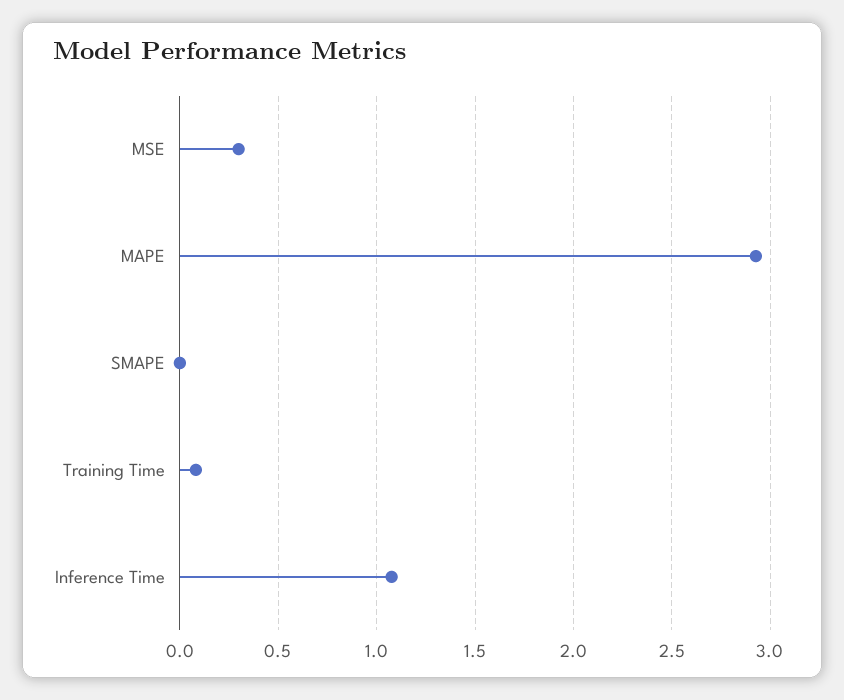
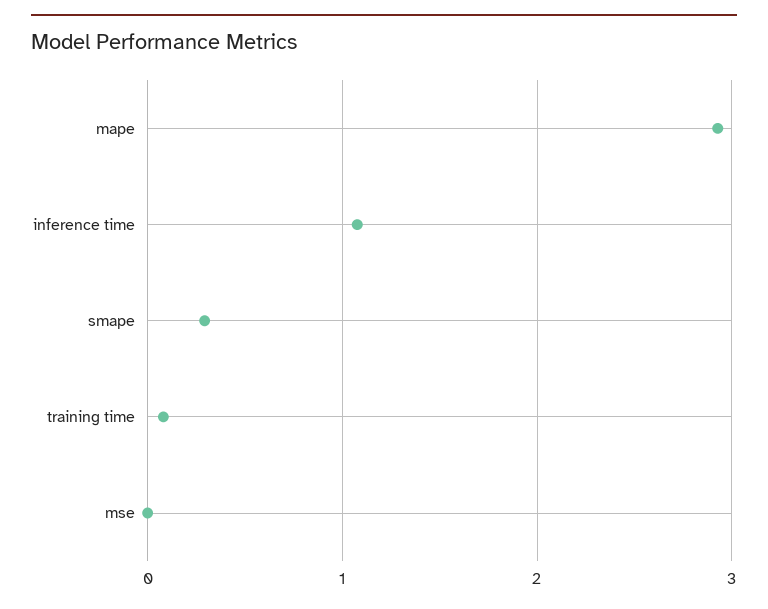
MSE: 0.3 -> 0
SMAPE: 0 -> 0.3

